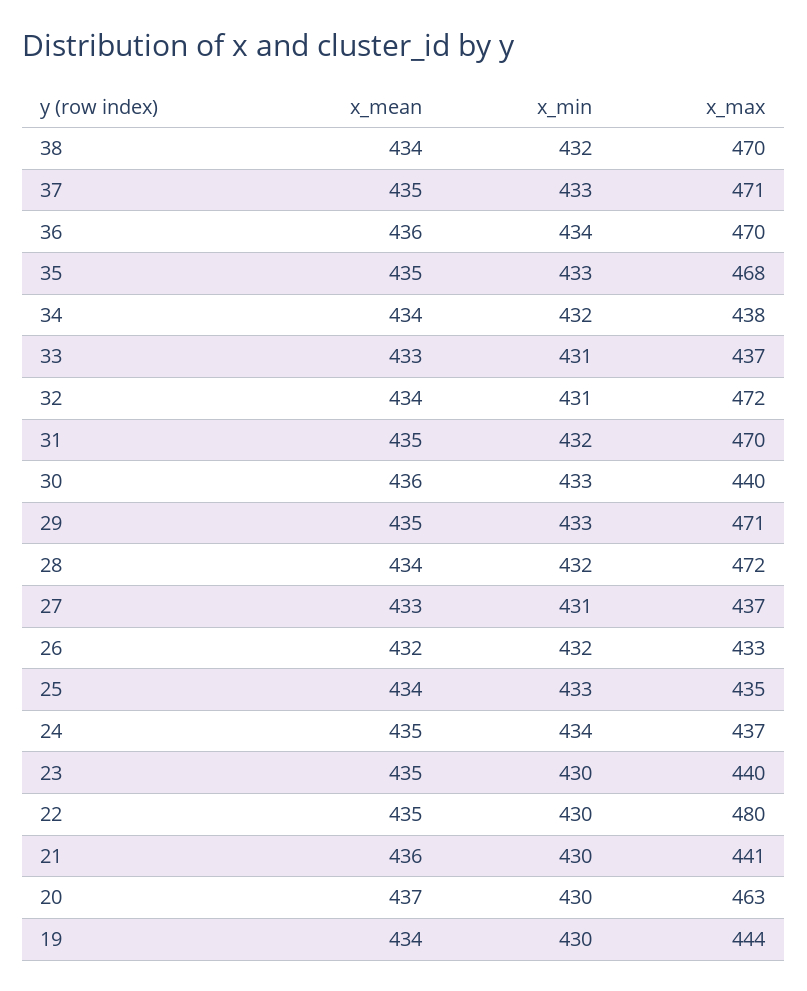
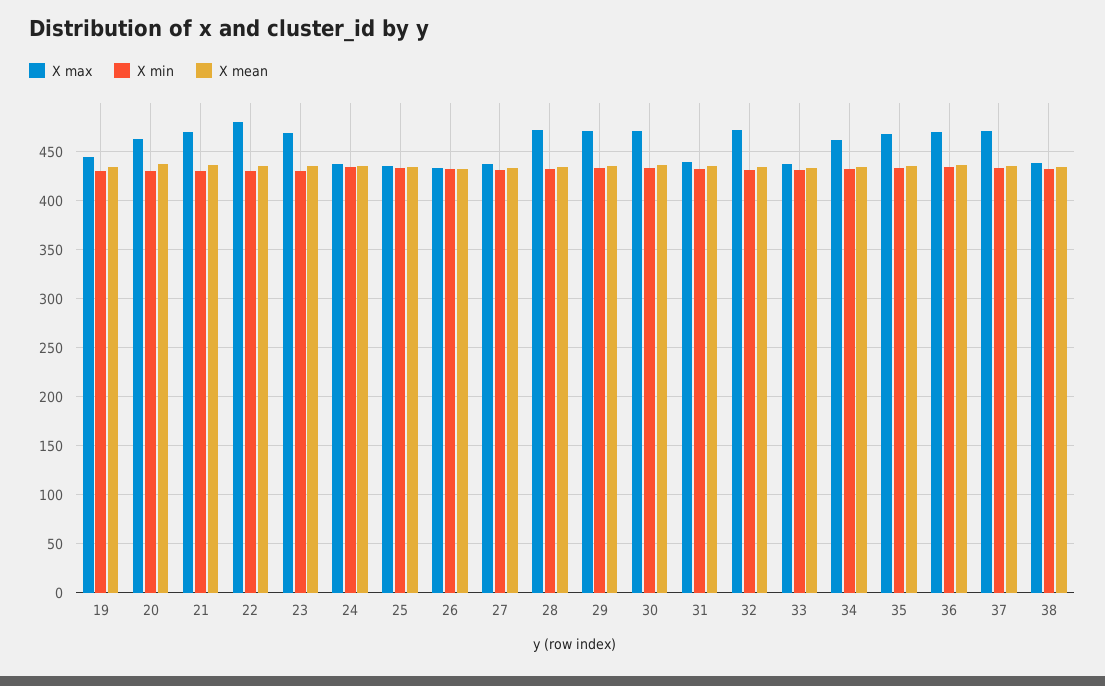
x_max, 38: 470 -> 440
x_max, 34: 438 -> 460
x_max, 31: 470 -> 440
x_max, 30: 440 -> 470
x_max, 23: 440 -> 470
x_max, 21: 441 -> 470

